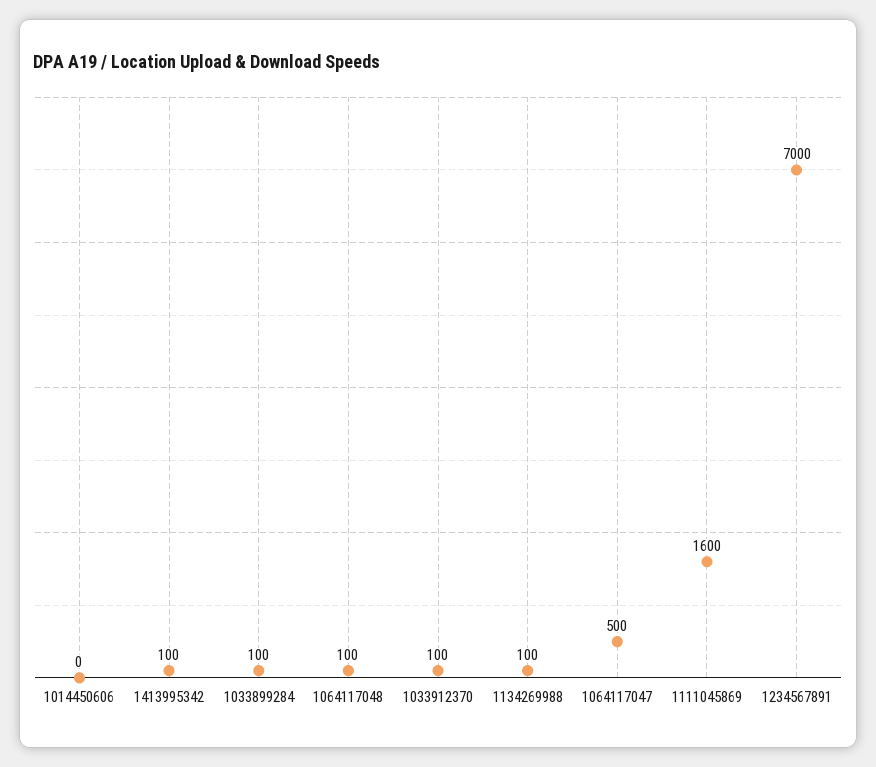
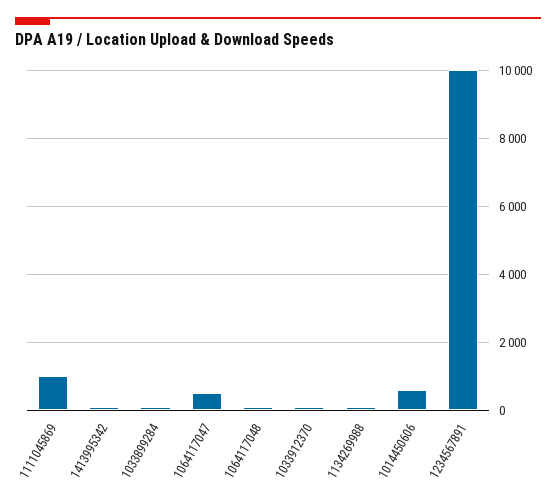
1014450606: 0 -> 600
1111045869: 1600 -> 1000
1234567891: 7000 -> 10000

